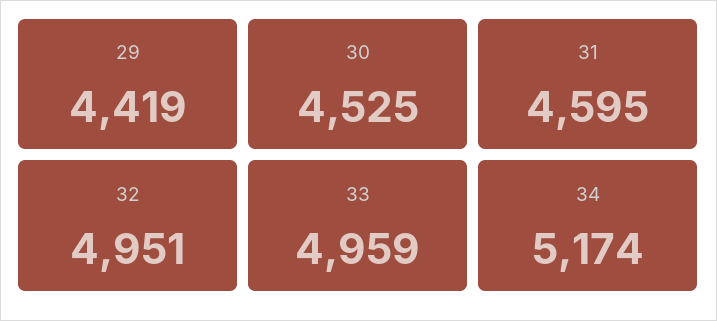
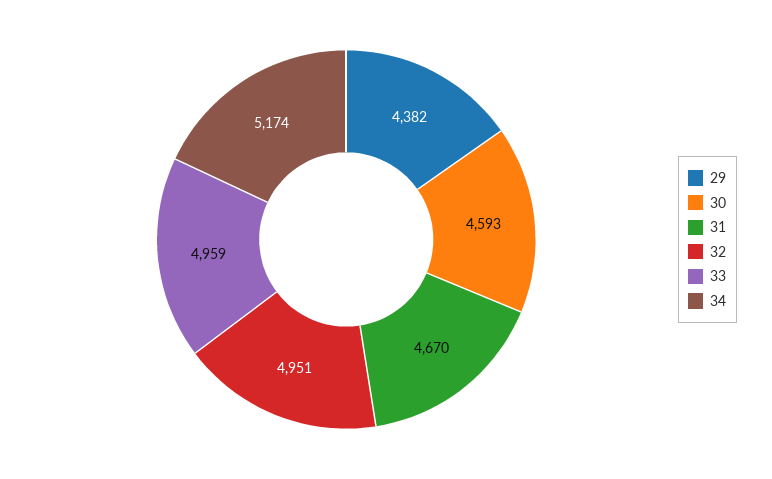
29: 4419 -> 4382
30: 4525 -> 4593
31: 4595 -> 4670

